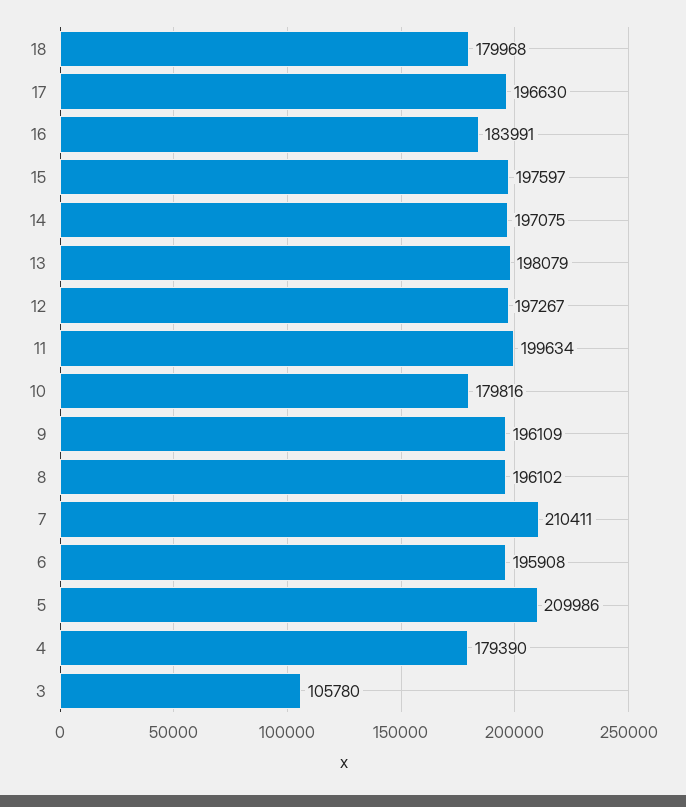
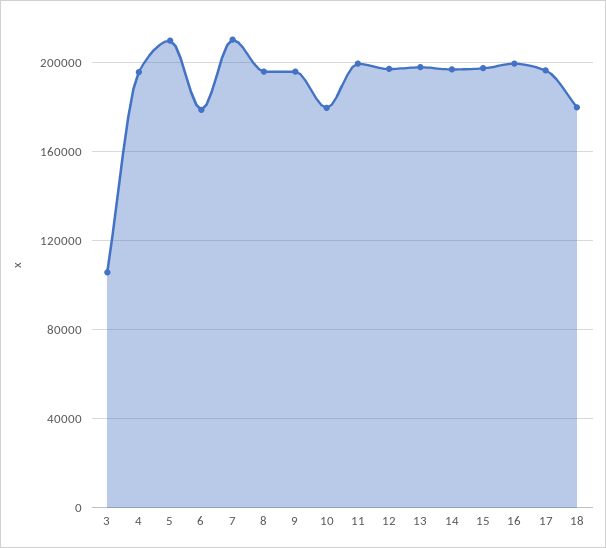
16: 183991 -> 200000
6: 195908 -> 180000
4: 179390 -> 195000

